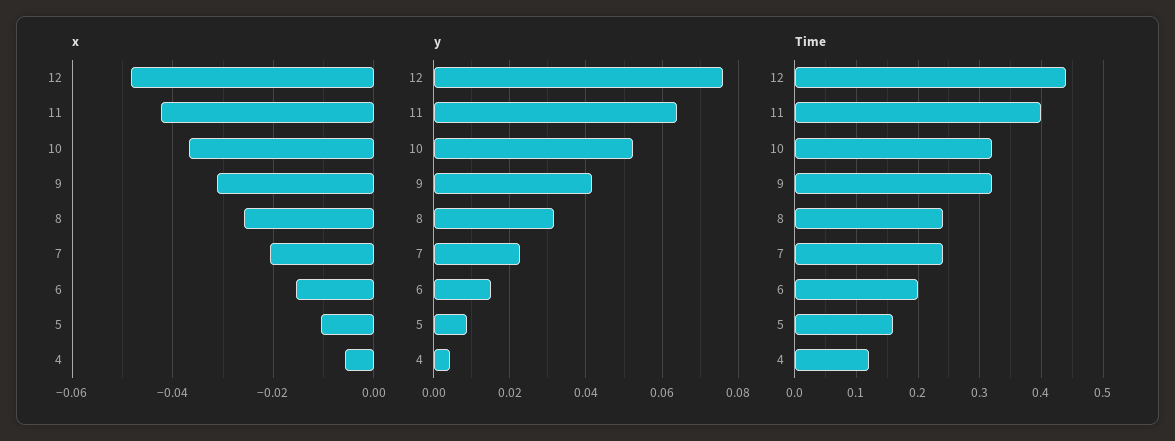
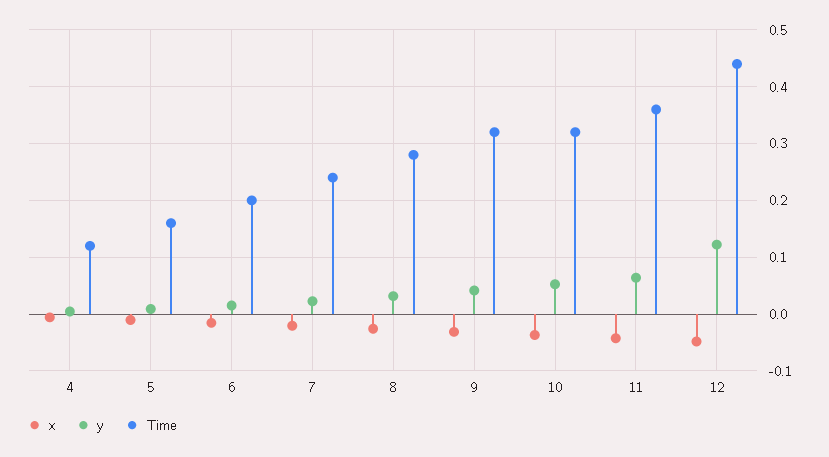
y, 12: 0.076 -> 0.12
Time, 11: 0.4 -> 0.36
Time, 8: 0.24 -> 0.28

